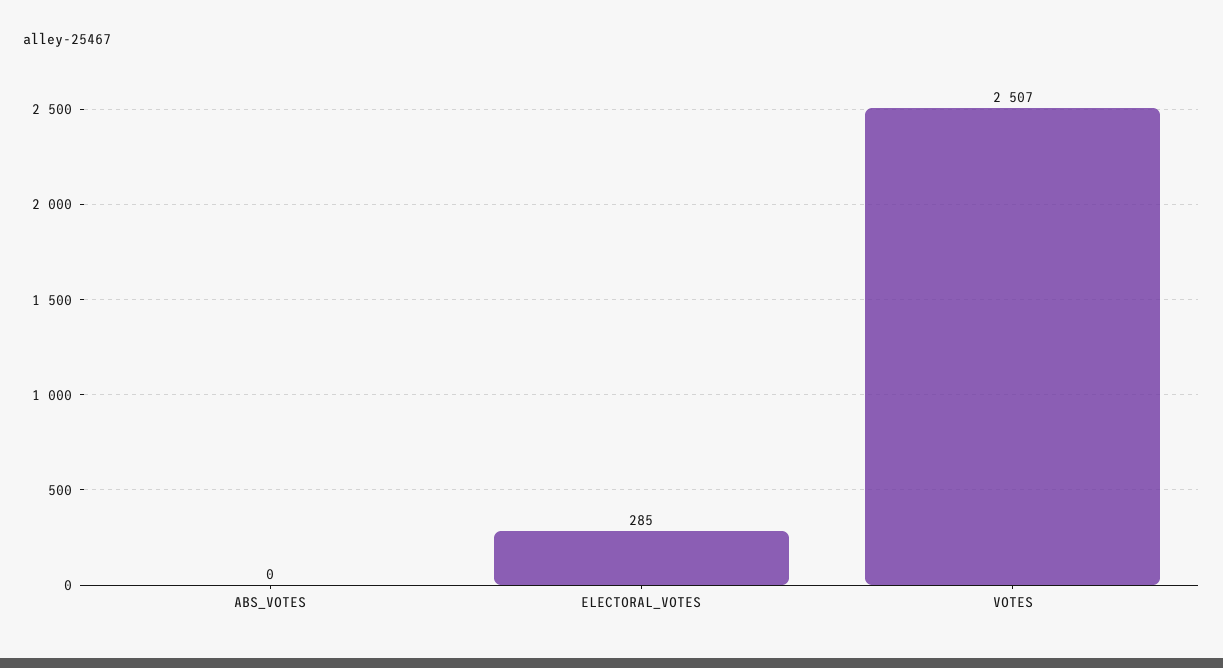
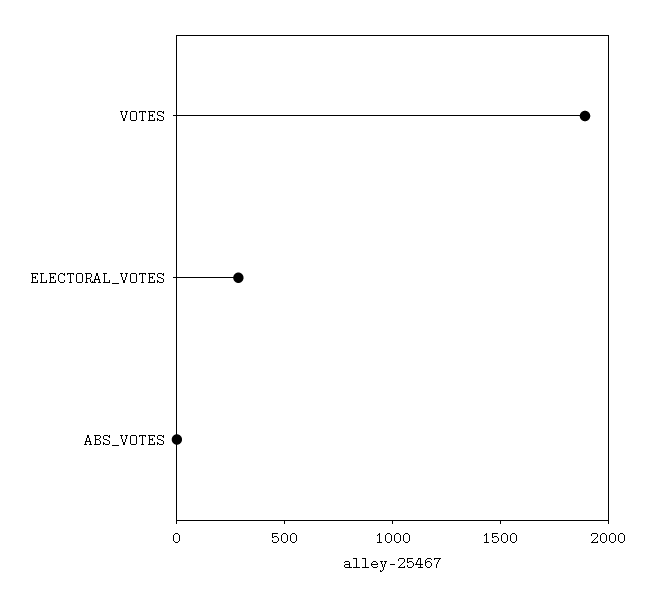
VOTES: 2507 -> 1900

